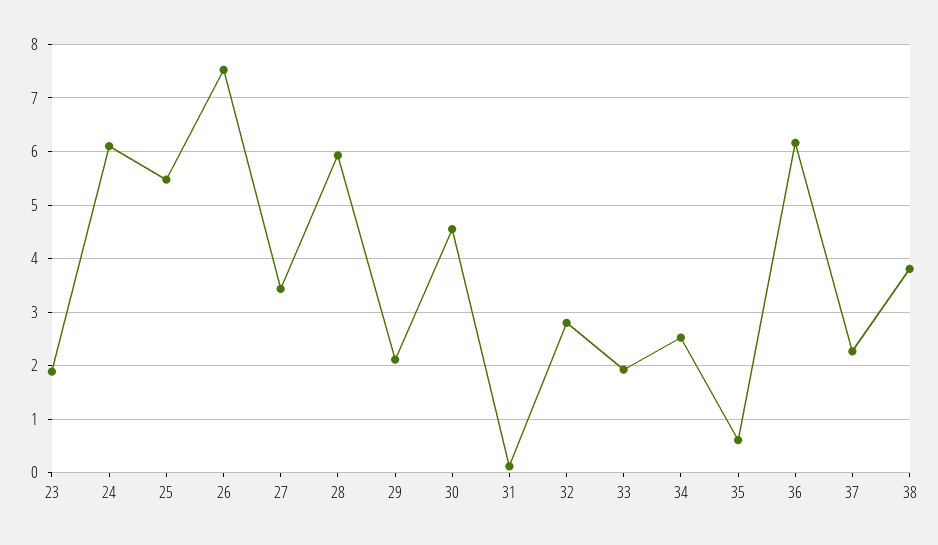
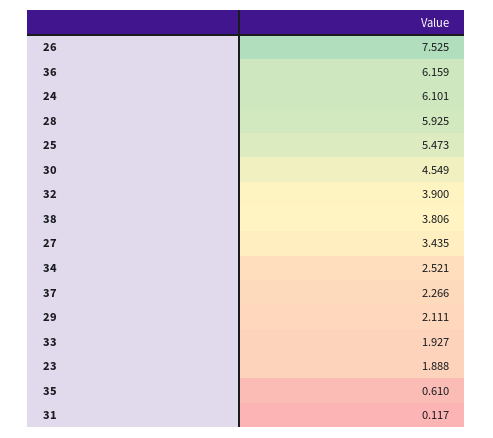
32: 2.8 -> 3.9

